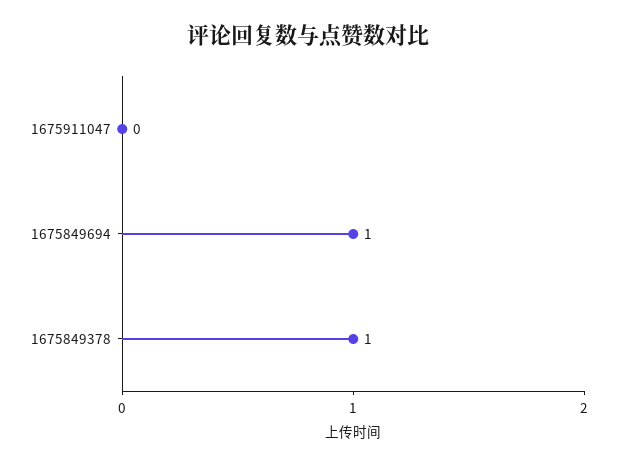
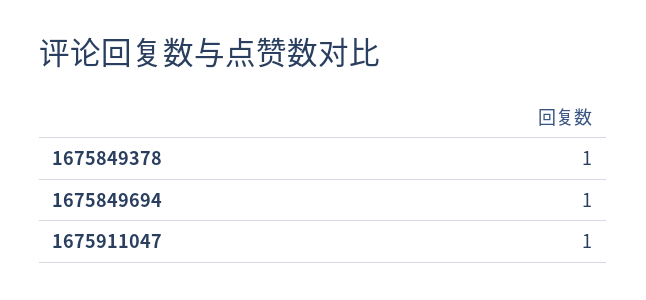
1675911047: 0 -> 1

